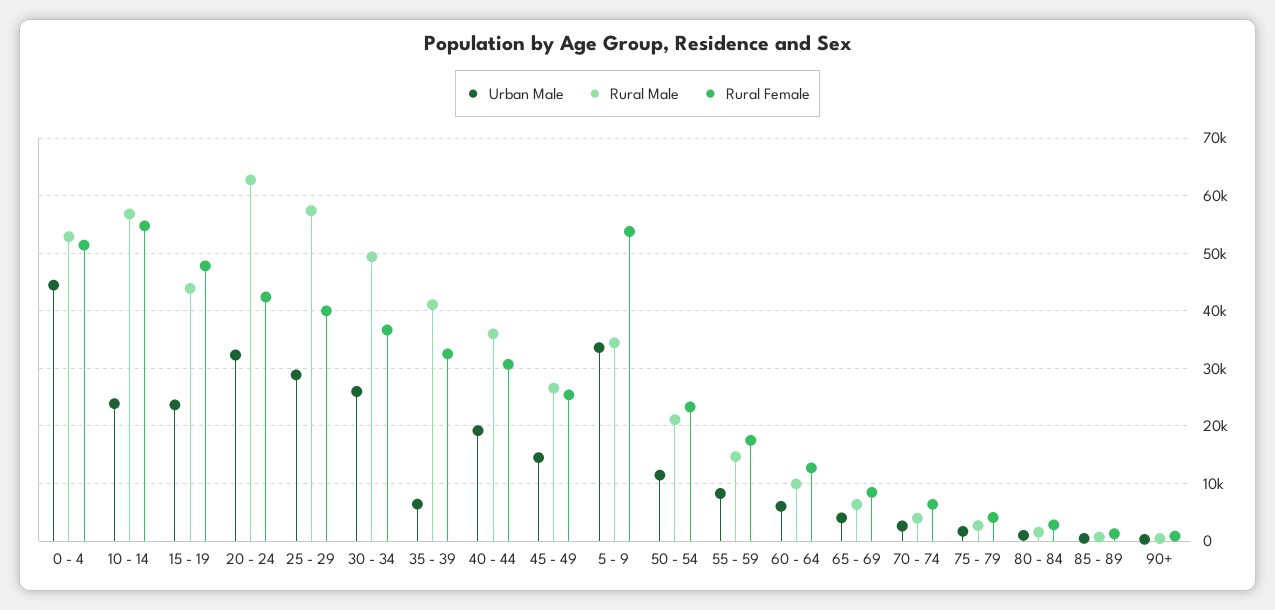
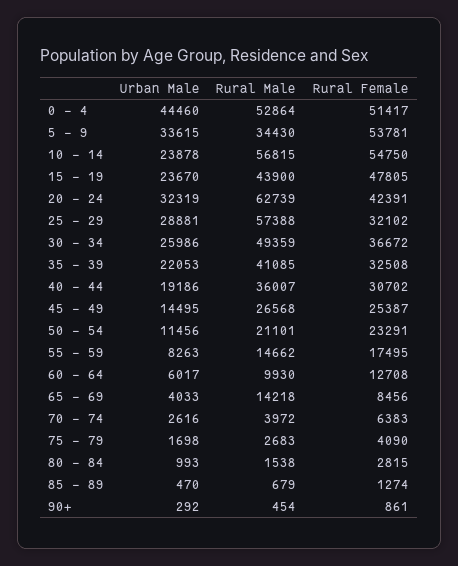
Rural Female, 25 - 29: 40000 -> 32102
Urban Male, 35 - 39: 6000 -> 22053
Rural Male, 65 - 69: 6000 -> 14218

